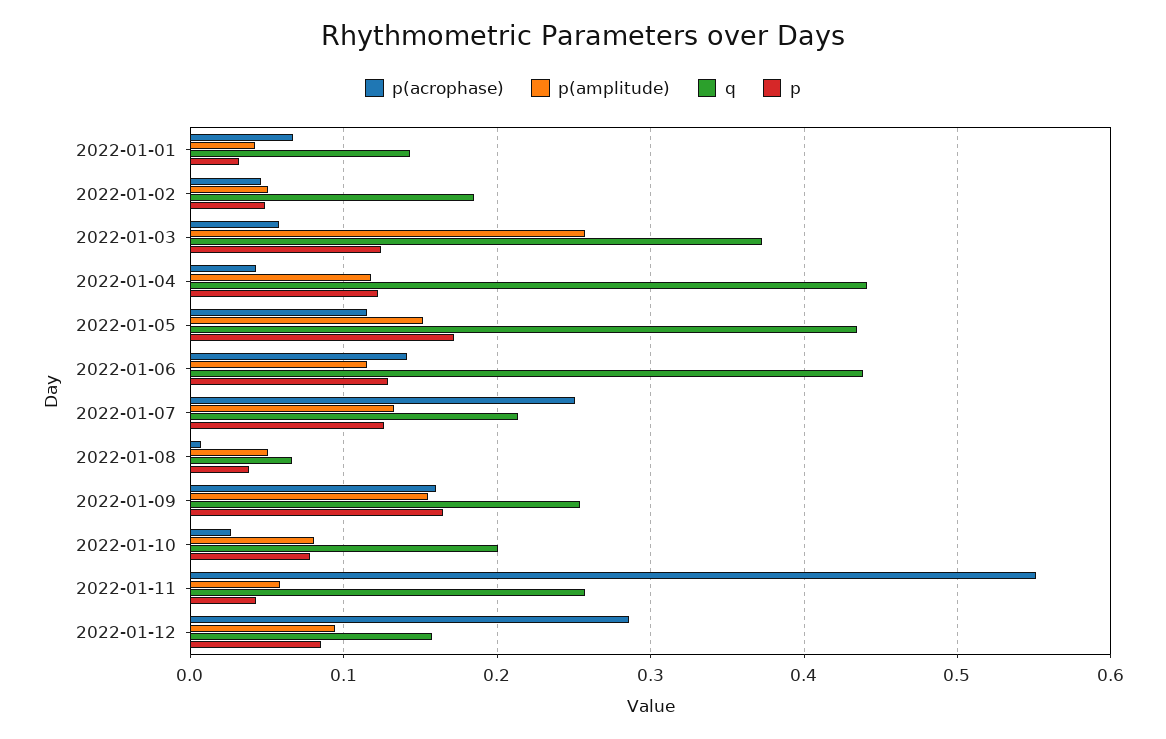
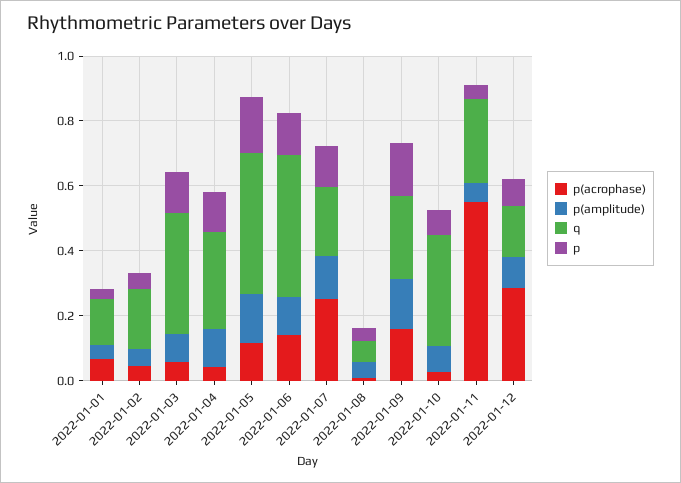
p(amplitude), 2022-01-03: 0.26 -> 0.1
q, 2022-01-04: 0.44 -> 0.3
q, 2022-01-10: 0.2 -> 0.35

